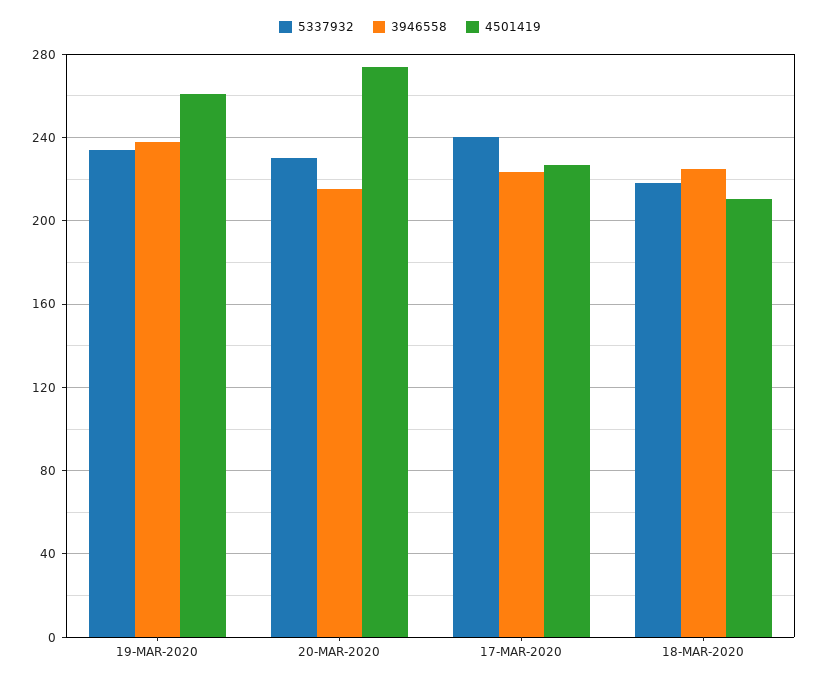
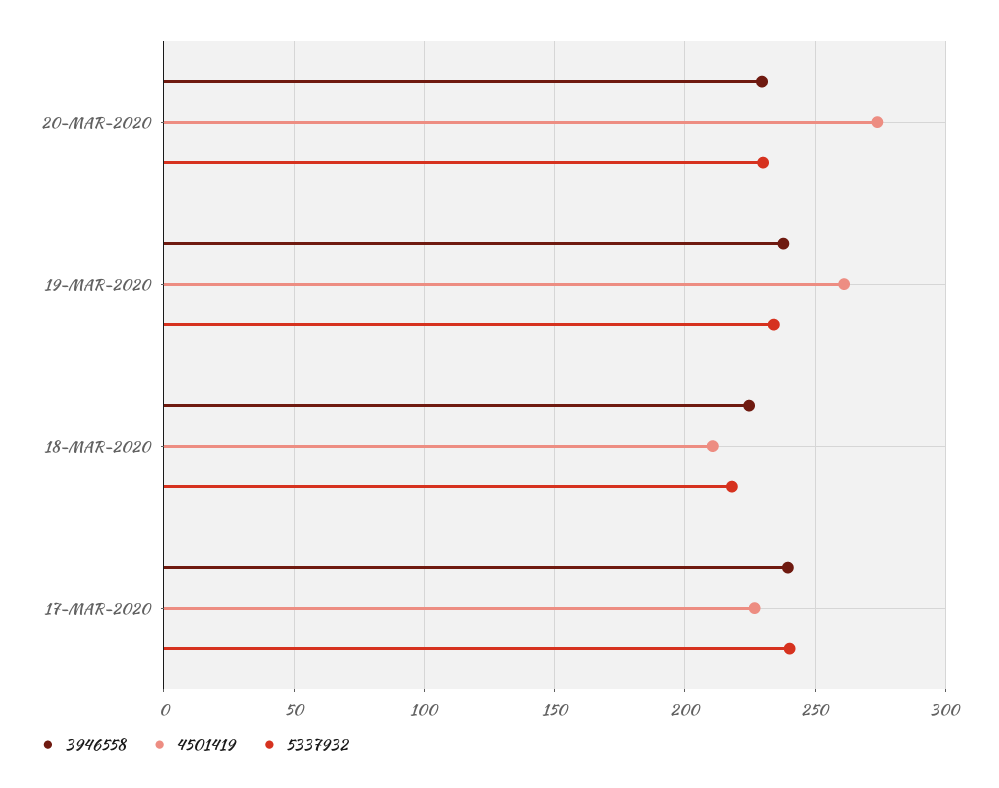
3946558, 20-MAR-2020: 215 -> 230
3946558, 17-MAR-2020: 225 -> 240

